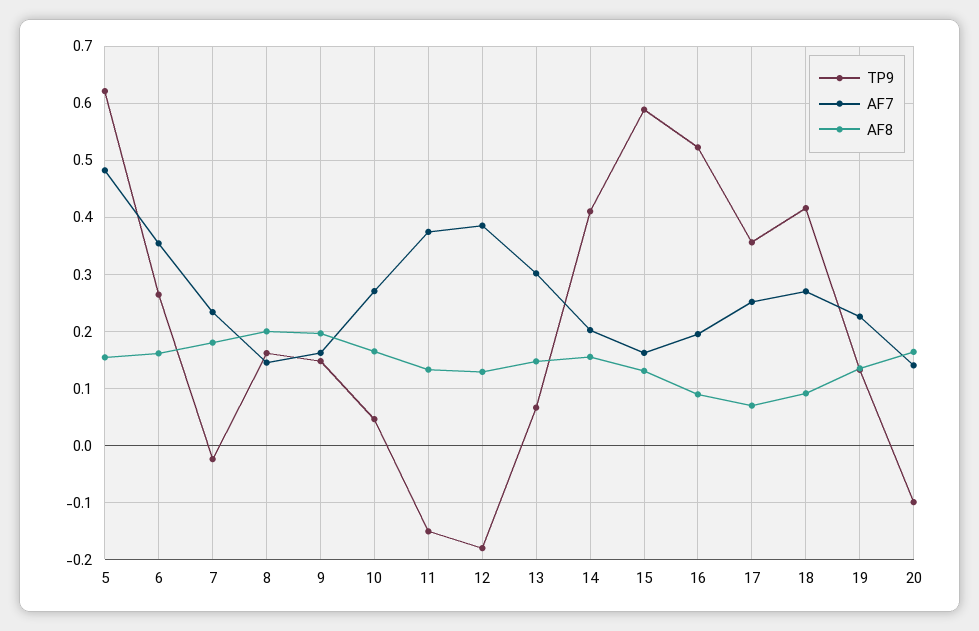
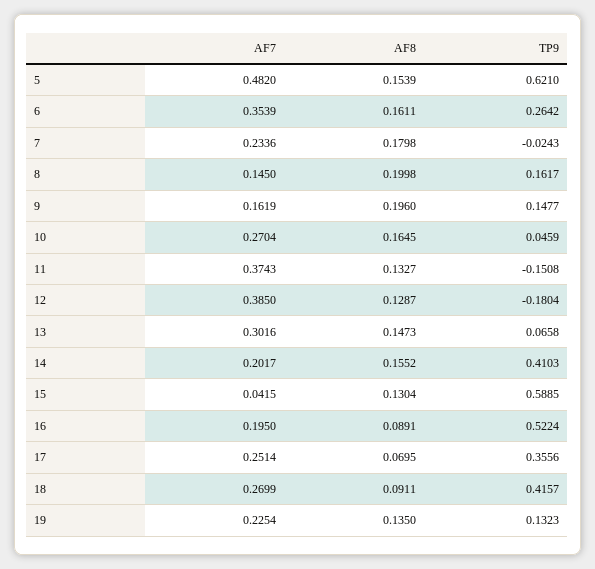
AF7, 15: 0.16 -> 0.0415
TP9, 20: -0.1 -> none
AF7, 20: 0.14 -> none
AF8, 20: 0.16 -> none

